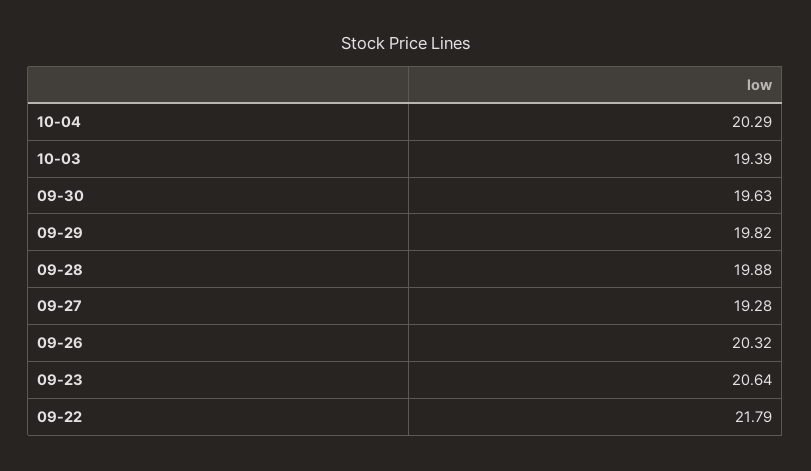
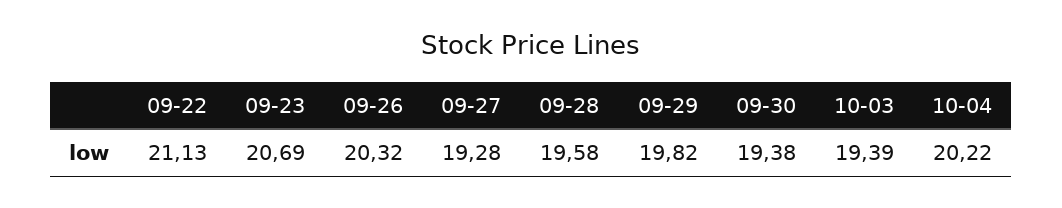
10-04: 20.29 -> 20.22
09-30: 19.63 -> 19.38
09-28: 19.88 -> 19.58
09-23: 20.64 -> 20.69
09-22: 21.79 -> 21.13

